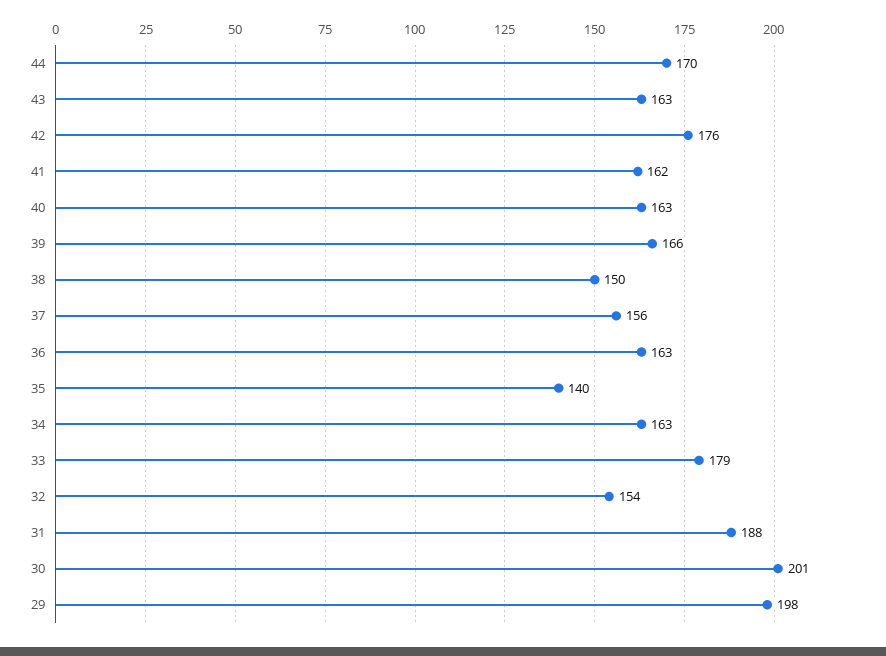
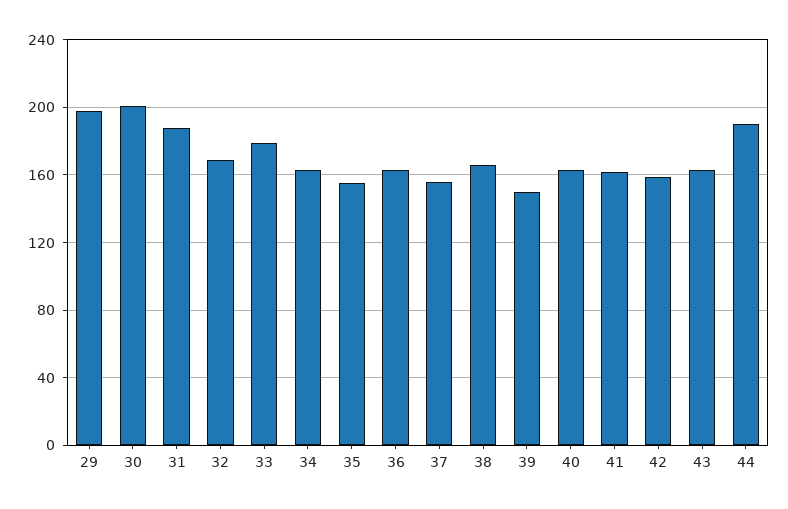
44: 170 -> 190
42: 176 -> 160
39: 166 -> 150
38: 150 -> 165
35: 140 -> 155
32: 154 -> 170

